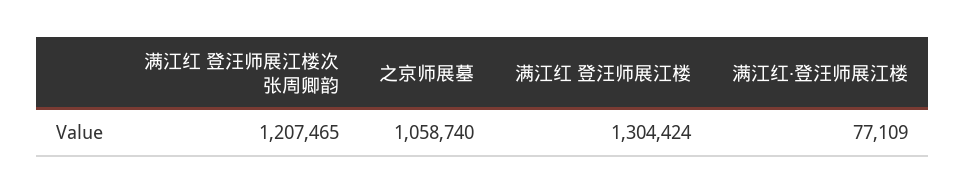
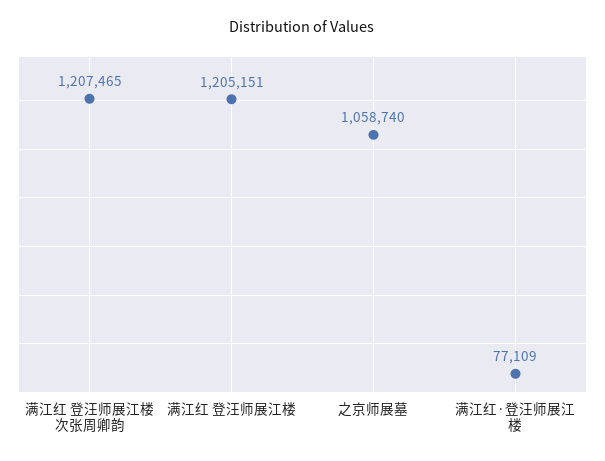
满江红 登汪师展江楼: 1304424 -> 1205151

